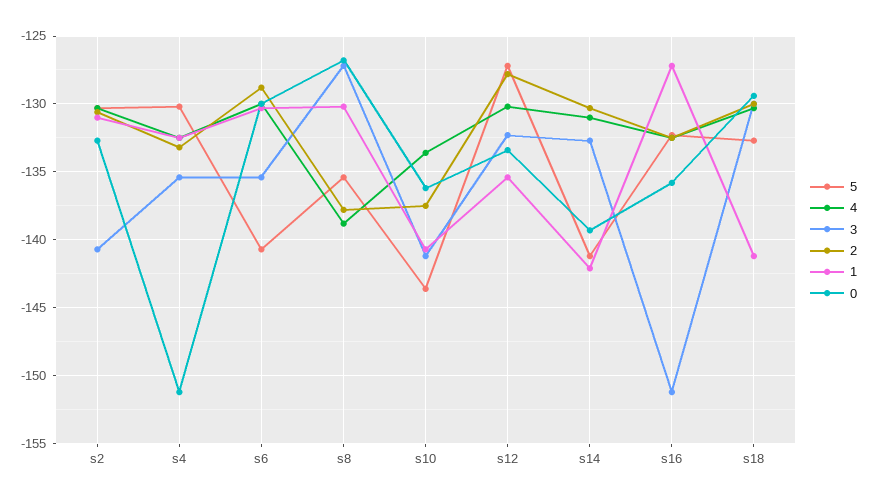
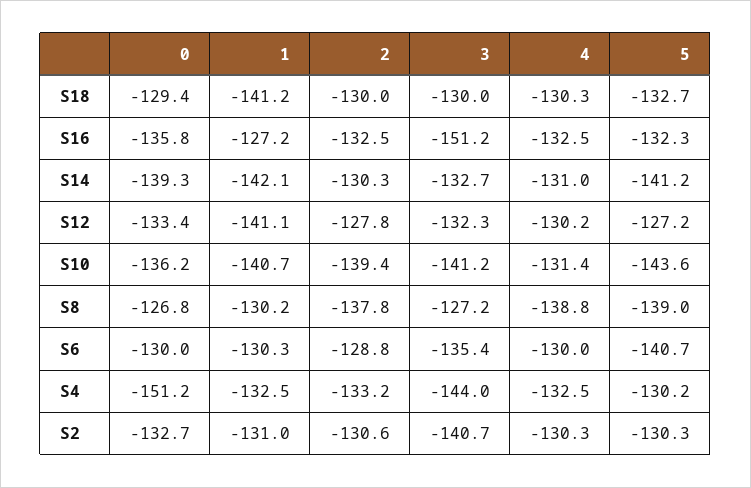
3, s4: -135.5 -> -144
5, s8: -135.5 -> -139
4, s10: -133.5 -> -131.4
2, s10: -137.5 -> -139.4
1, s12: -135.5 -> -141.1

